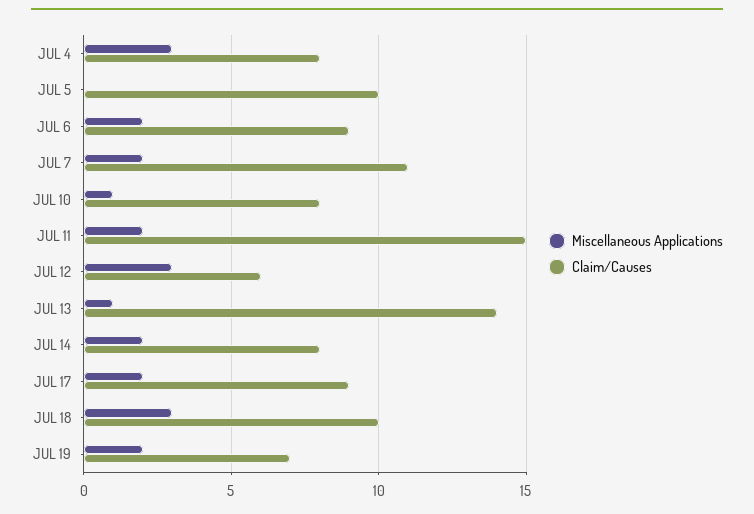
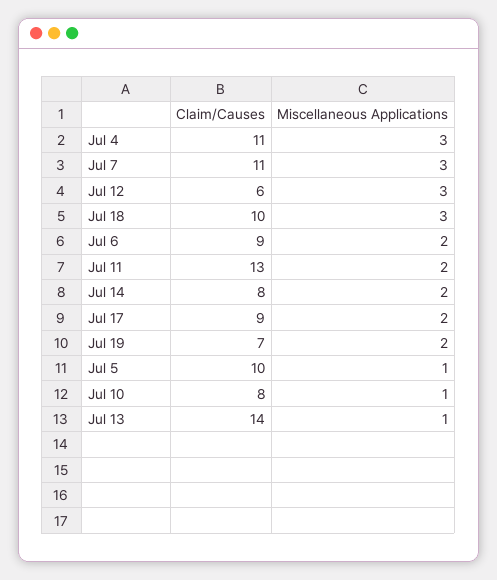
Claim/Causes, JUL 4: 8 -> 11
Miscellaneous Applications, JUL 5: 0 -> 1
Miscellaneous Applications, JUL 7: 2 -> 3
Claim/Causes, JUL 11: 15 -> 13

